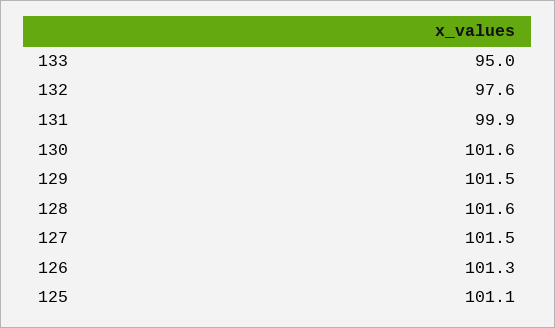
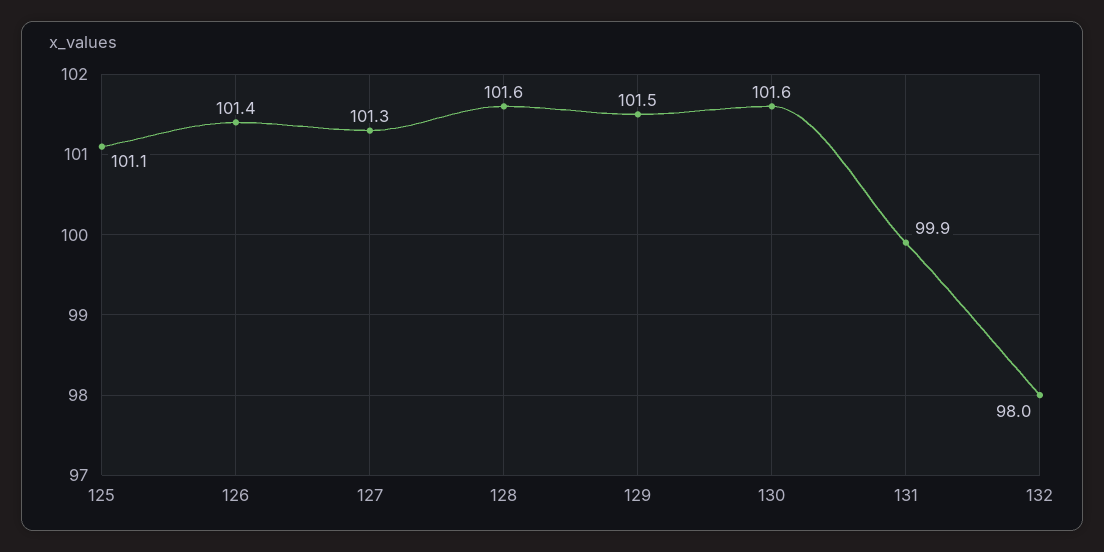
133: 95 -> none
132: 97.6 -> 98
127: 101.5 -> 101.3
126: 101.3 -> 101.4

